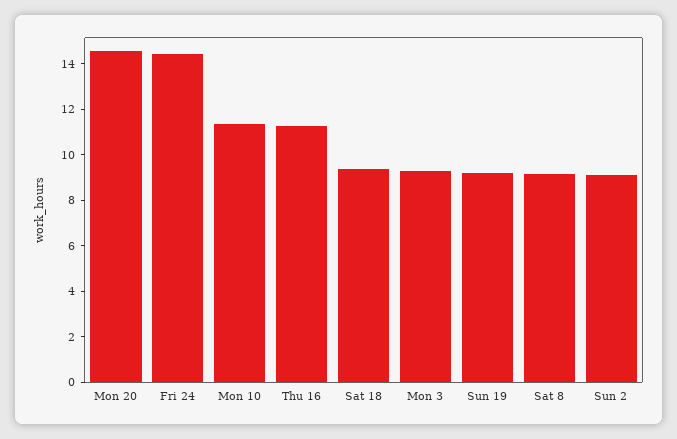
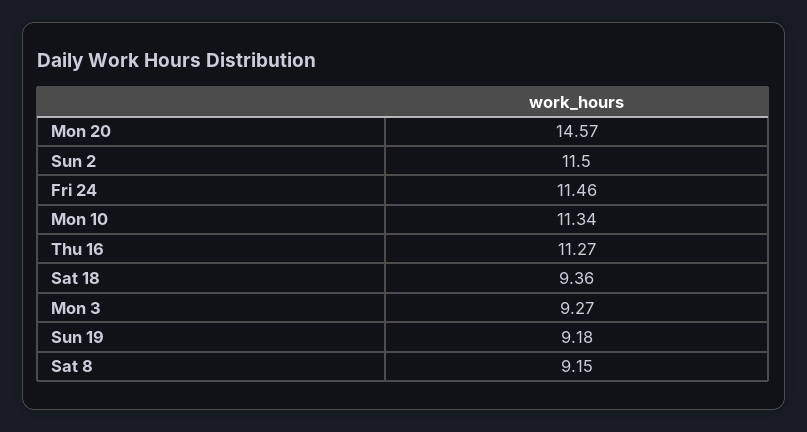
Fri 24: 14.5 -> 11.46
Sun 2: 9 -> 11.5

